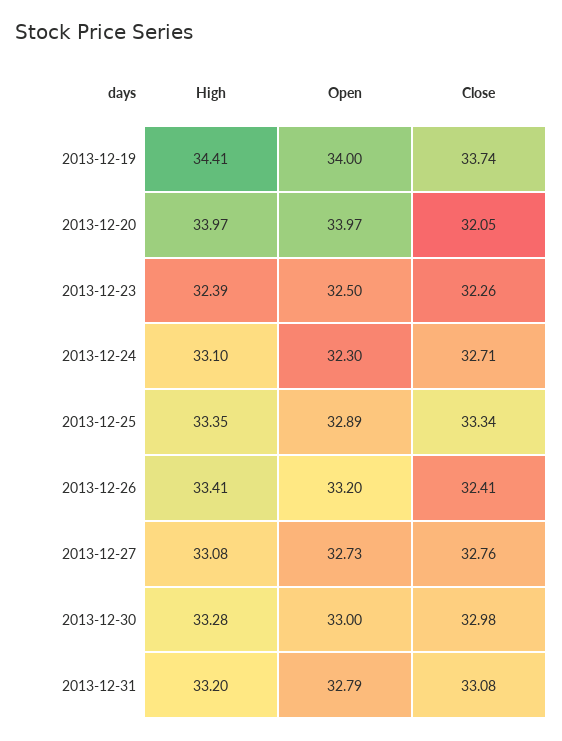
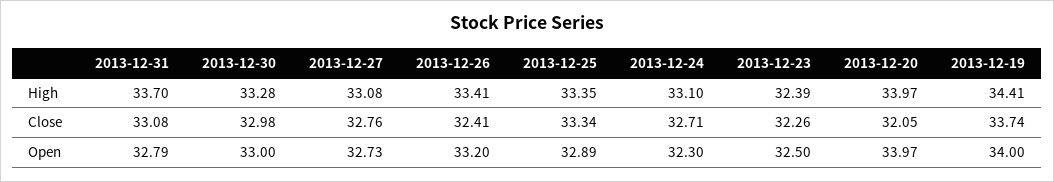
High, 2013-12-31: 33.2 -> 33.7

